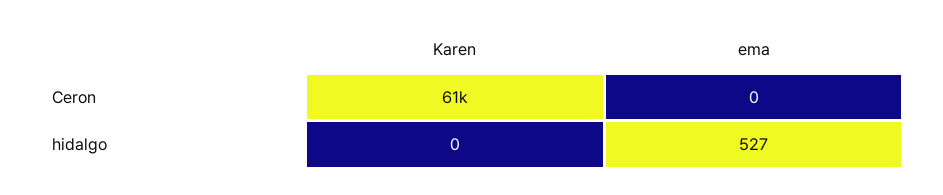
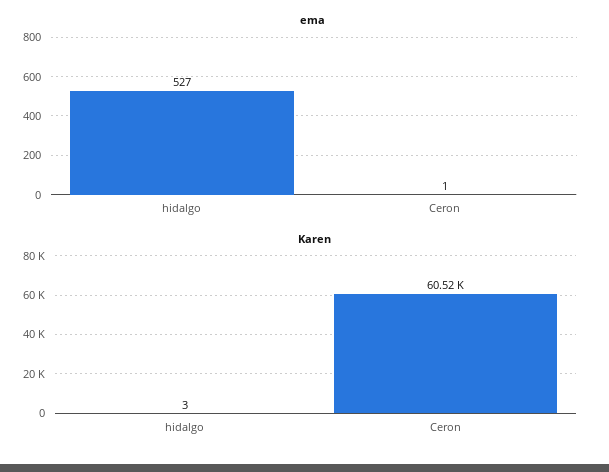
ema, Ceron: 0 -> 1
Karen, hidalgo: 0 -> 3

